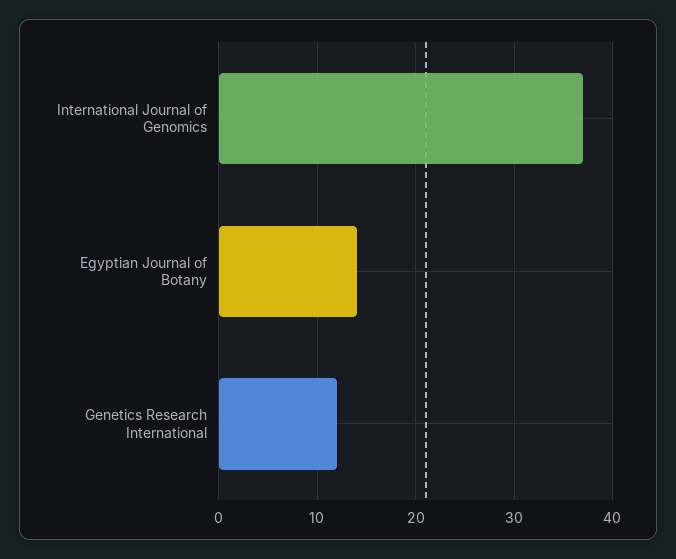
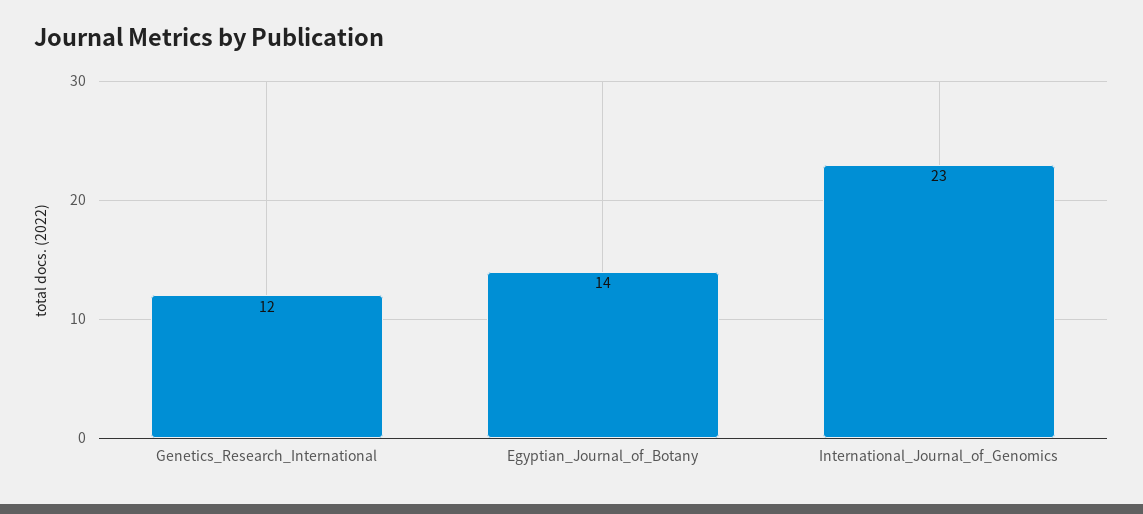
International Journal of Genomics: 37 -> 23

